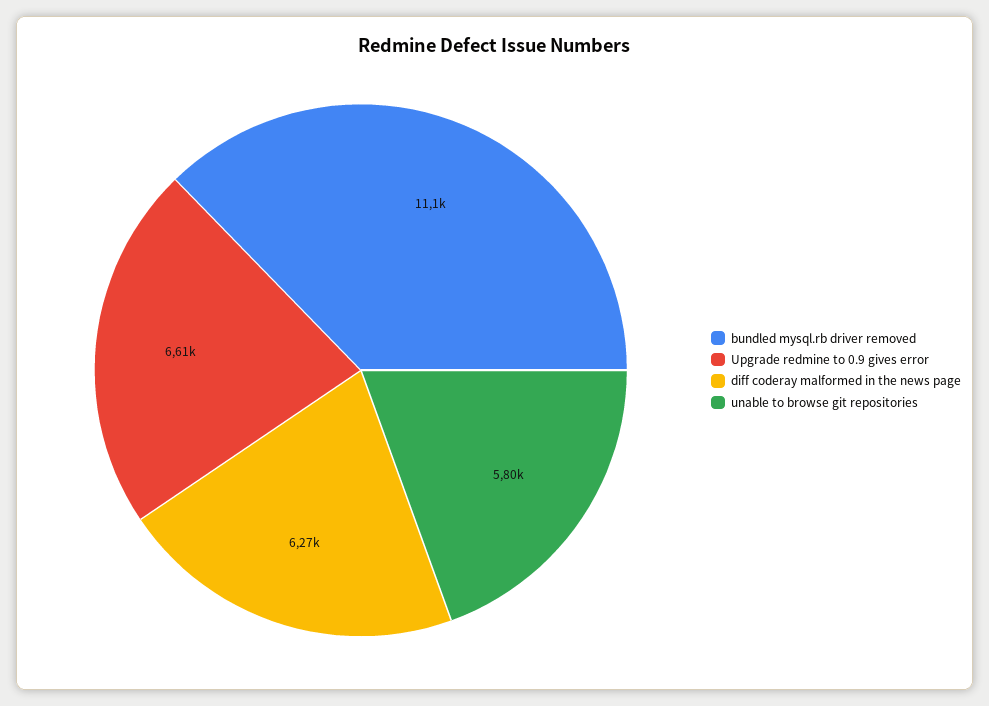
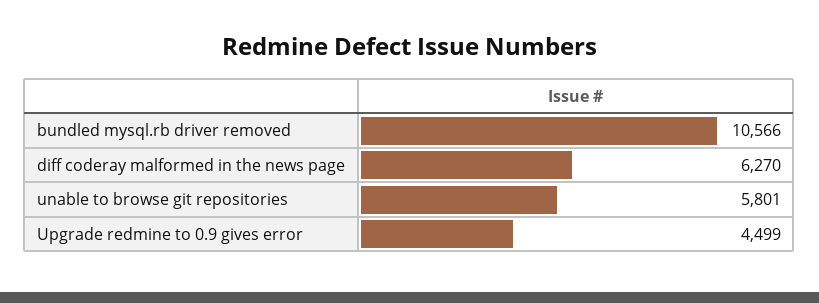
bundled mysql.rb driver removed: 11100 -> 10566
Upgrade redmine to 0.9 gives error: 6610 -> 4499

